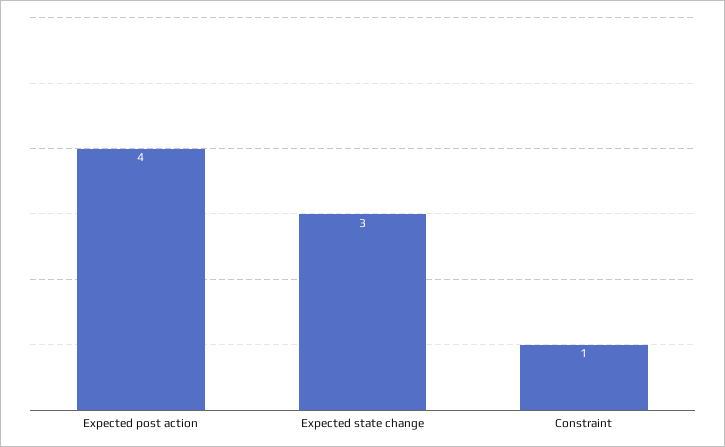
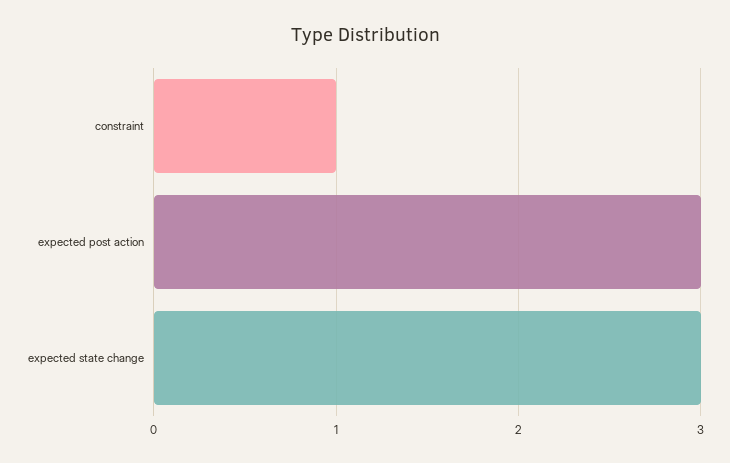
Expected post action: 4 -> 3

